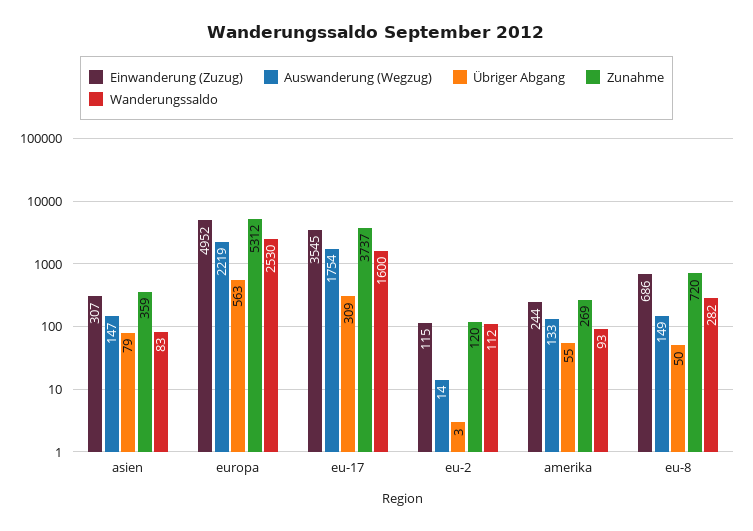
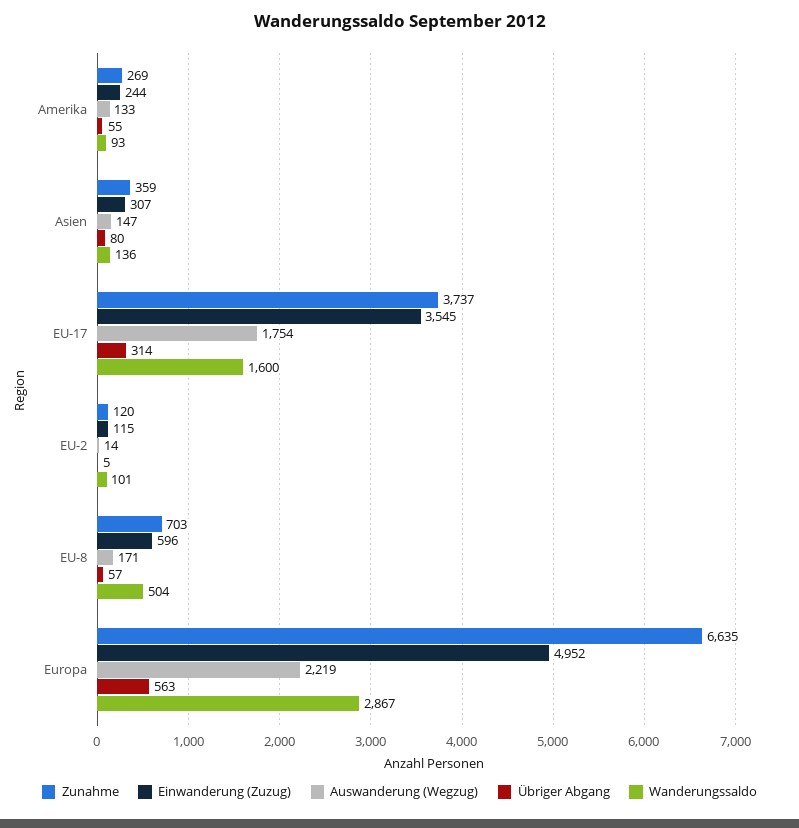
Übriger Abgang, asien: 79 -> 80
Wanderungssaldo, asien: 83 -> 136
Zunahme, europa: 5312 -> 6635
Wanderungssaldo, europa: 2530 -> 2867
Übriger Abgang, eu-17: 309 -> 314
Übriger Abgang, eu-2: 3 -> 5
Wanderungssaldo, eu-2: 112 -> 101
Einwanderung (Zuzug), eu-8: 686 -> 596
Auswanderung (Wegzug), eu-8: 149 -> 171
Übriger Abgang, eu-8: 50 -> 57
Zunahme, eu-8: 720 -> 703
Wanderungssaldo, eu-8: 282 -> 504

